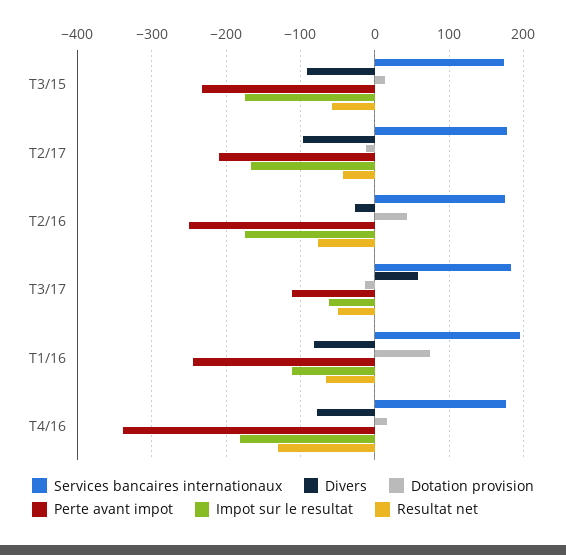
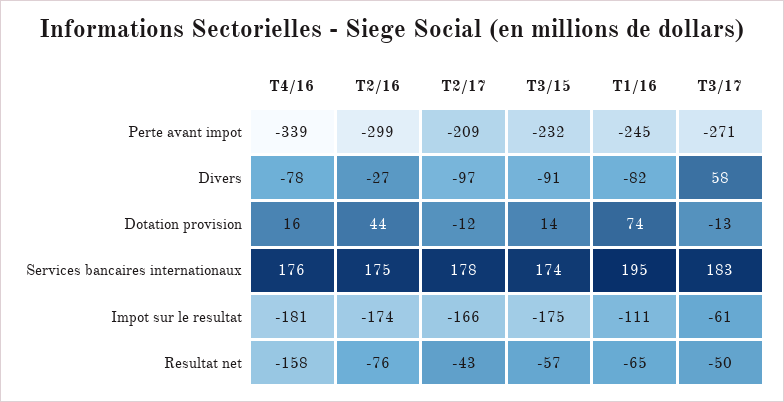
Perte avant impot, T2/16: -250 -> -299
Perte avant impot, T3/17: -110 -> -271
Resultat net, T4/16: -130 -> -158

